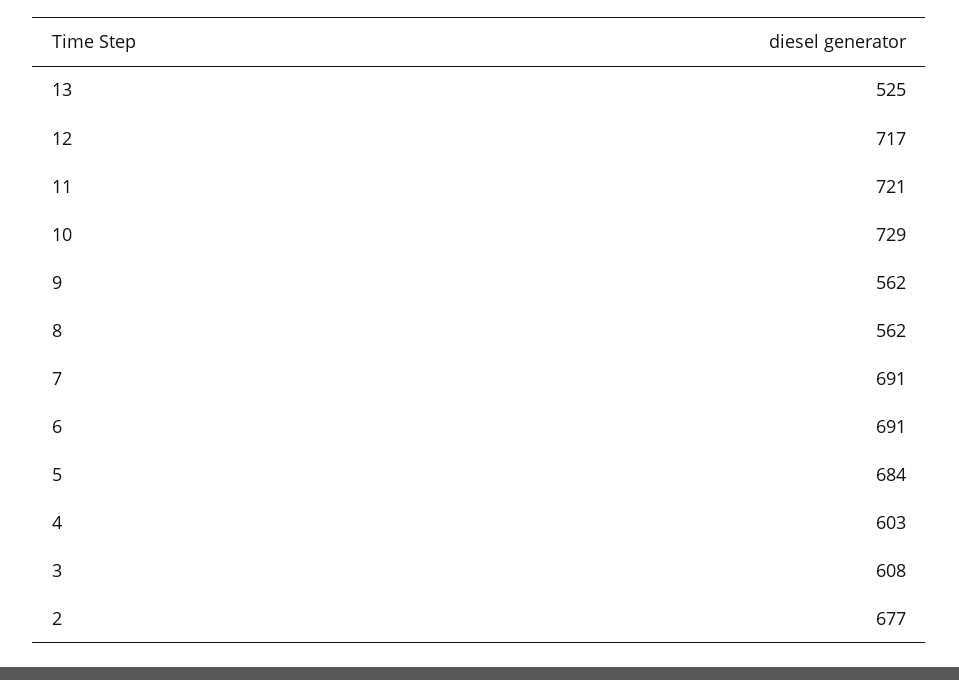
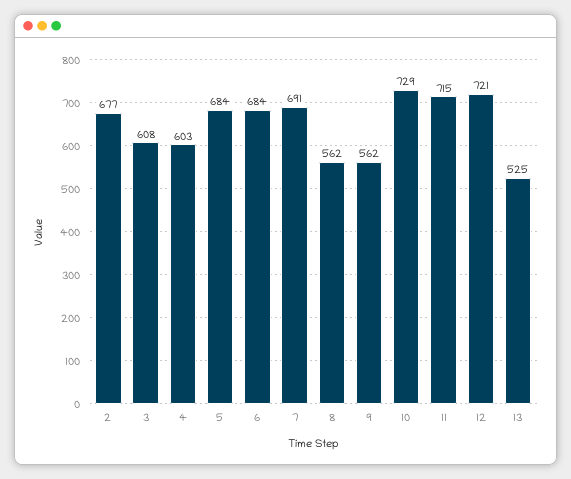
12: 717 -> 721
11: 721 -> 715
6: 691 -> 684

